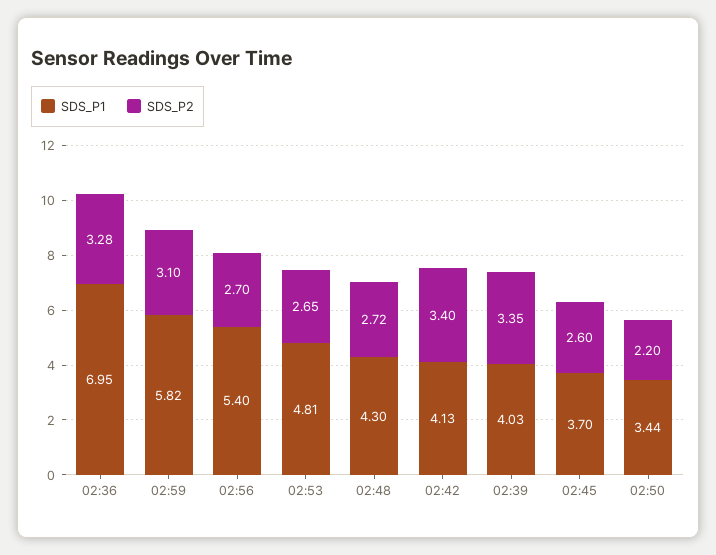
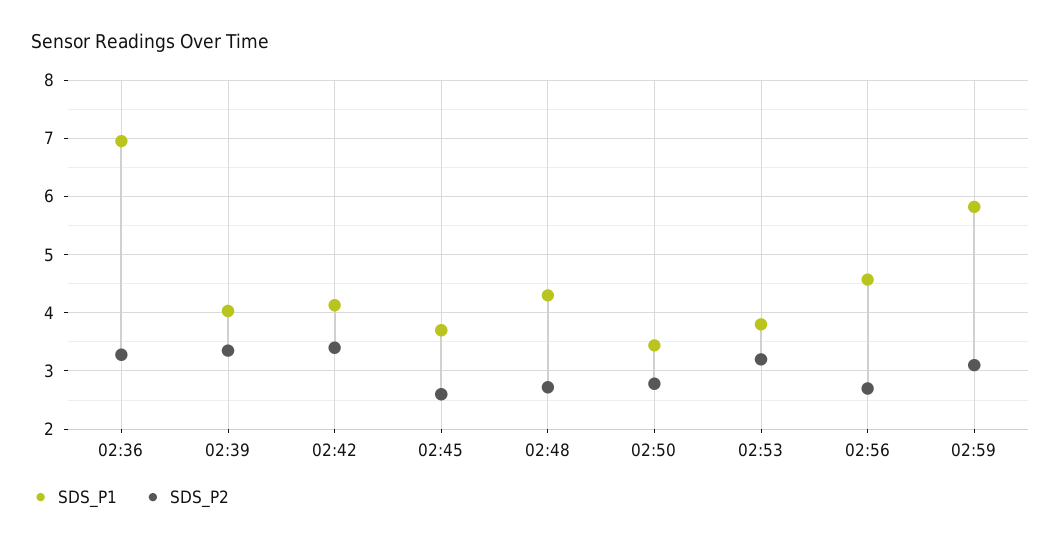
SDS_P1, 02:56: 5.4 -> 4.6
SDS_P1, 02:53: 4.81 -> 3.8
SDS_P2, 02:53: 2.65 -> 3.2
SDS_P2, 02:50: 2.2 -> 2.8

